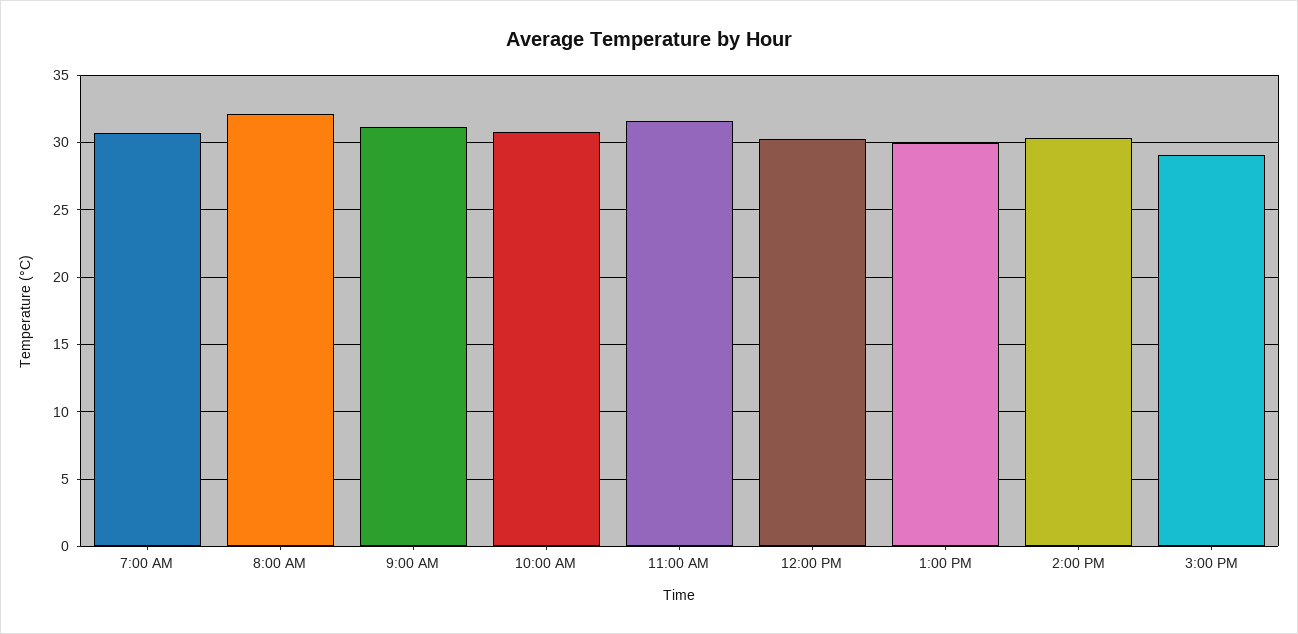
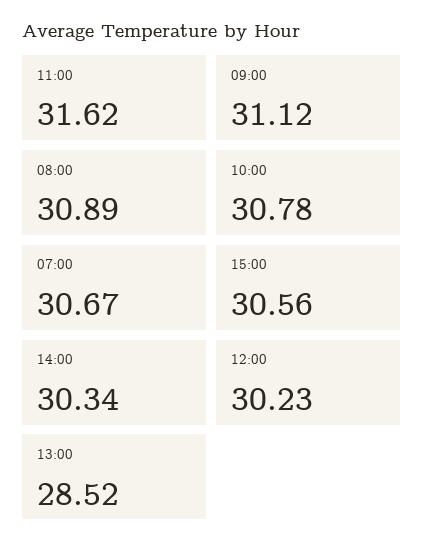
8:00 AM: 32 -> 30.89
1:00 PM: 30 -> 28.52
3:00 PM: 29 -> 30.56

